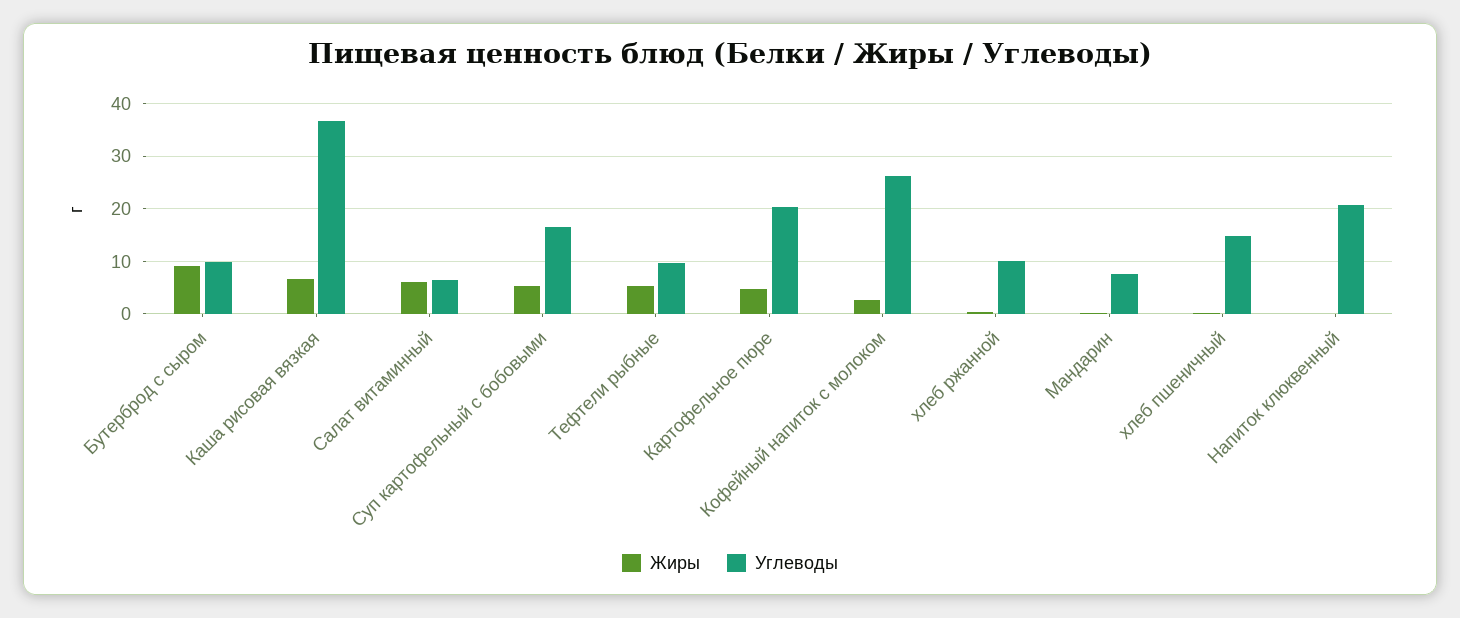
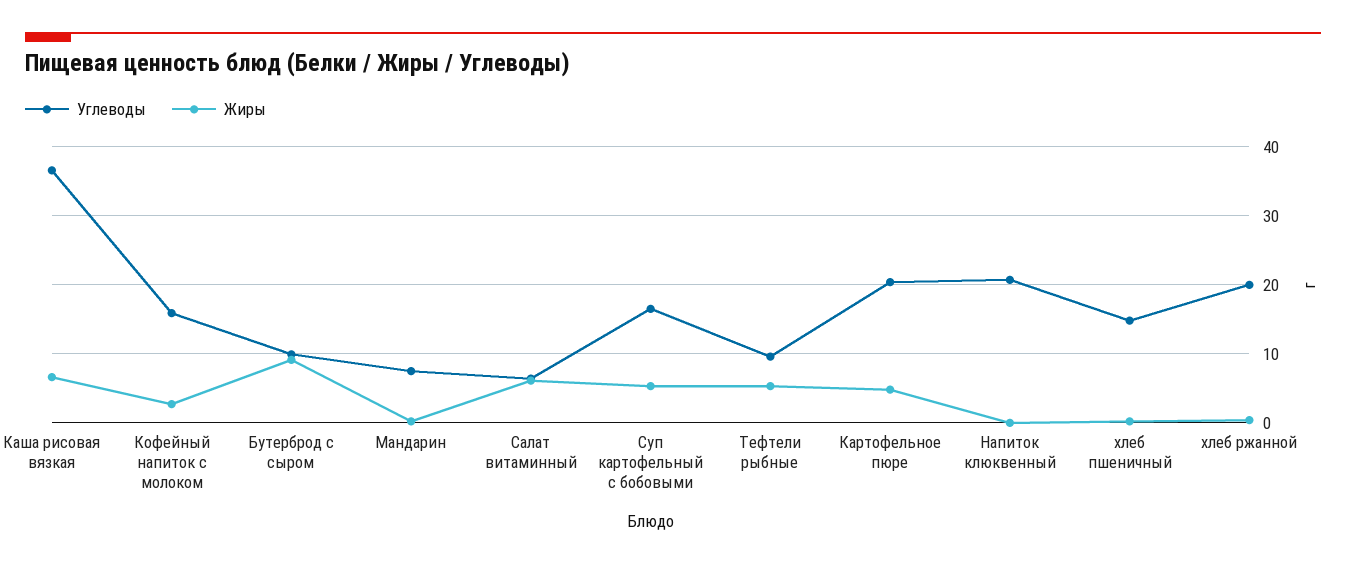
Углеводы, Кофейный напиток с молоком: 26 -> 16
Углеводы, хлеб ржанной: 10 -> 20

